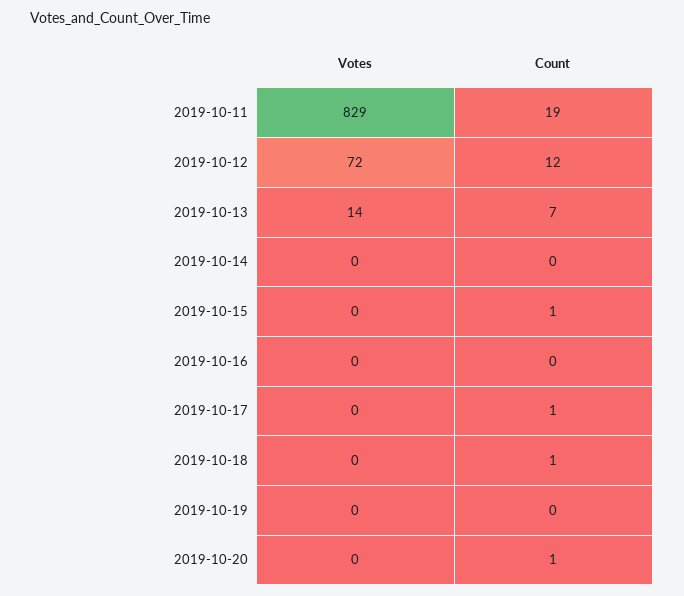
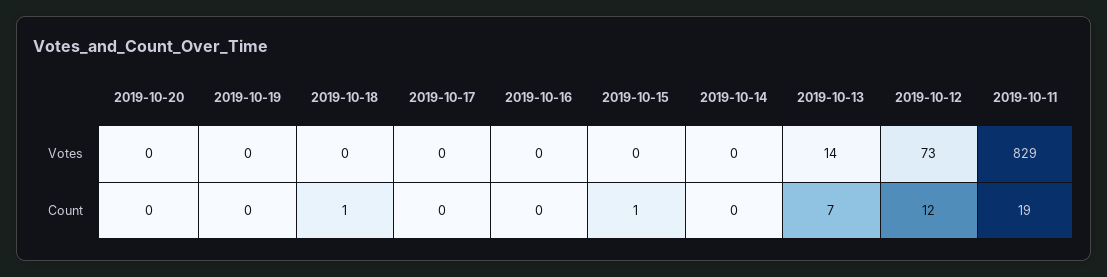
Votes, 2019-10-12: 72 -> 73
Count, 2019-10-17: 1 -> 0
Count, 2019-10-20: 1 -> 0

